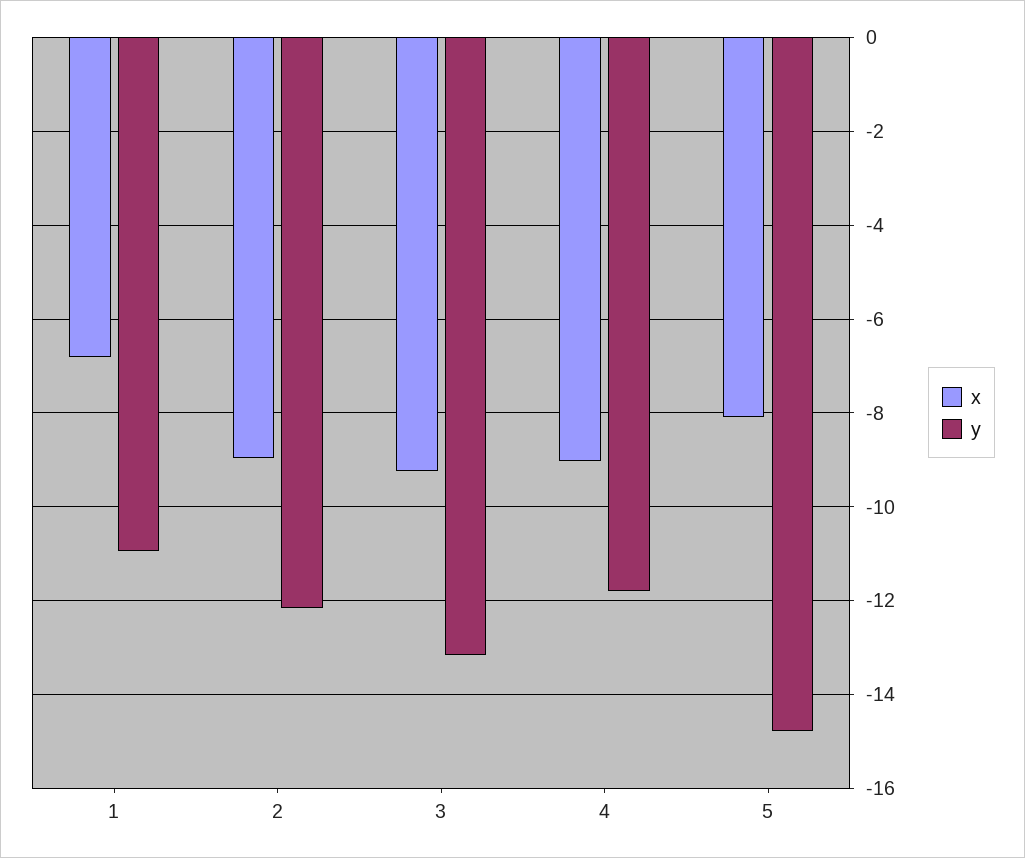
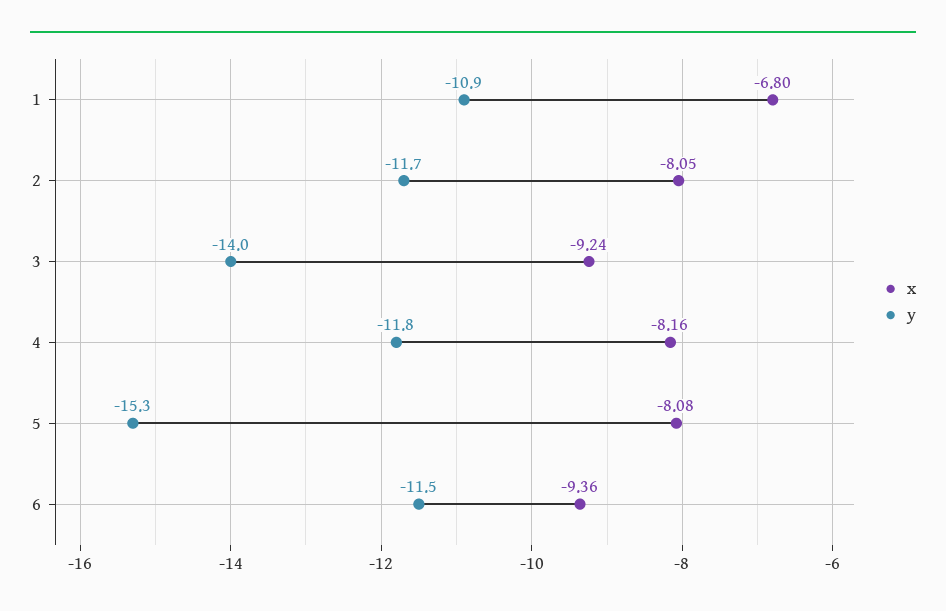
x, 2: -9 -> -8.05
y, 2: -12.2 -> -11.7
y, 3: -13.2 -> -14
x, 4: -9 -> -8.16
y, 5: -14.8 -> -15.3
x, 6: none -> -9.36
y, 6: none -> -11.5

